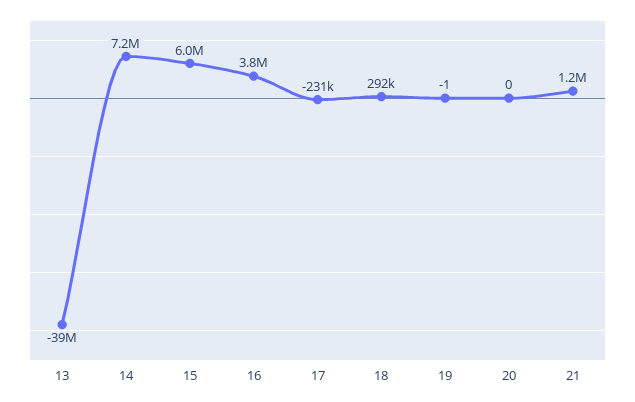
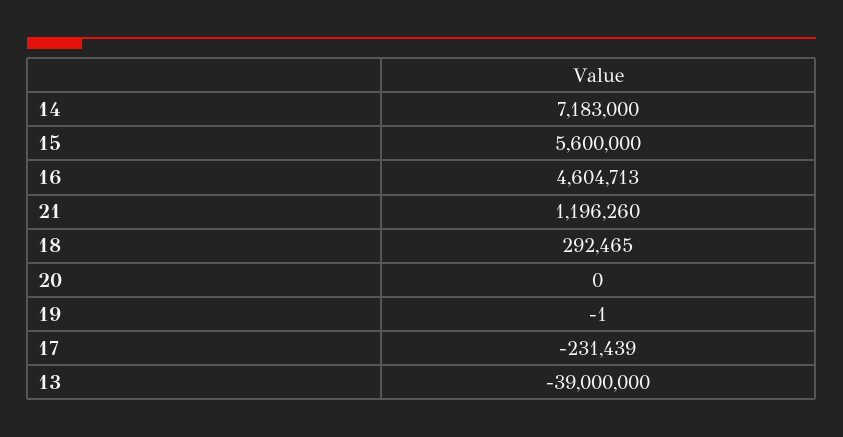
15: 6000000 -> 5600000
16: 3800000 -> 4604713

